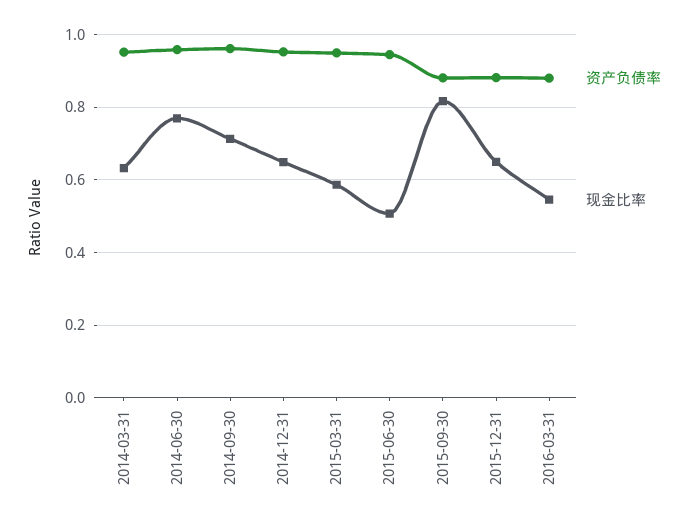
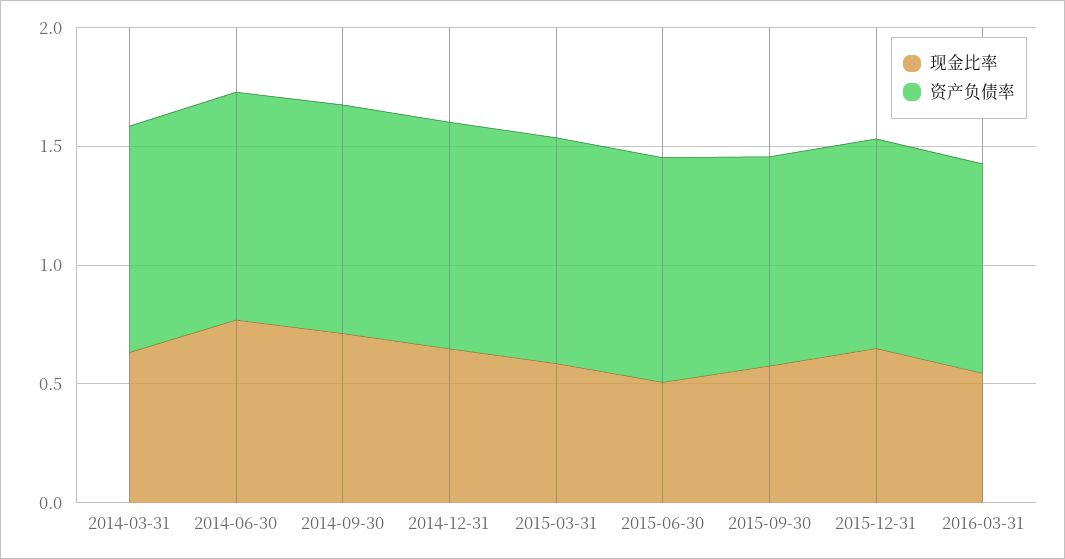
现金比率, 2015-09-30: 0.82 -> 0.6

